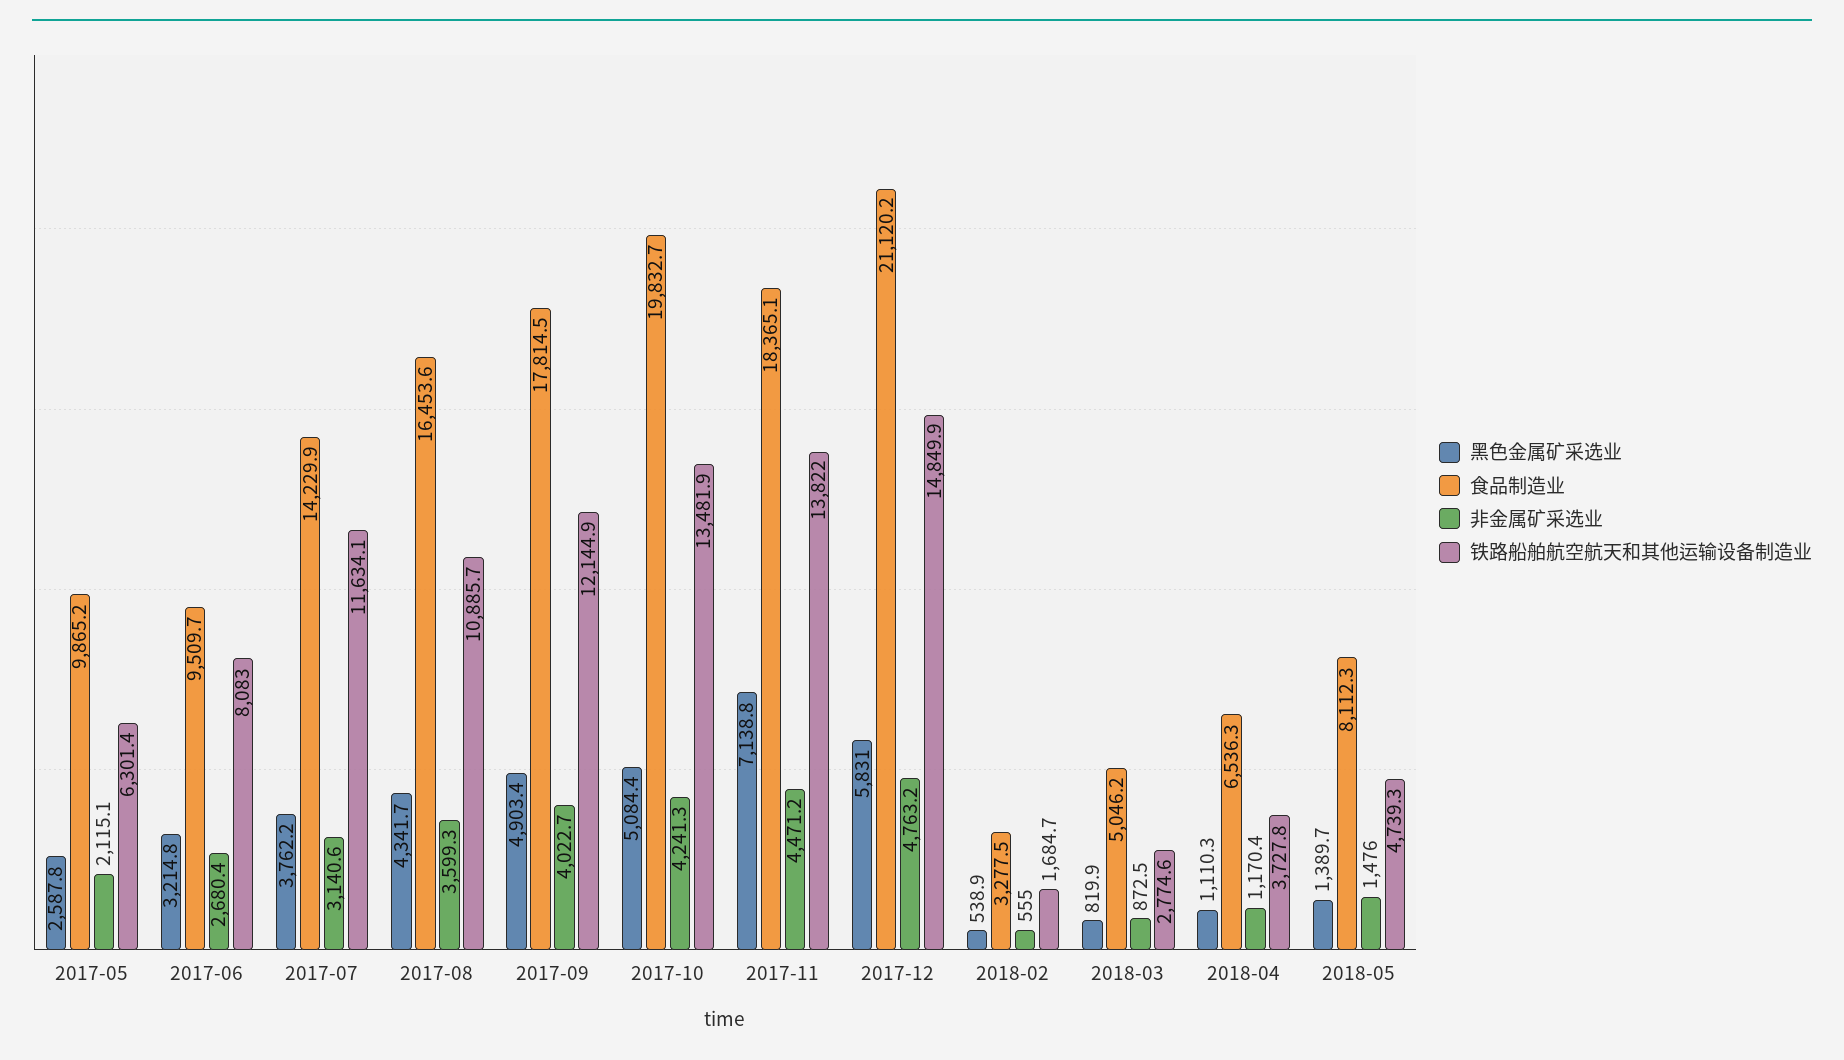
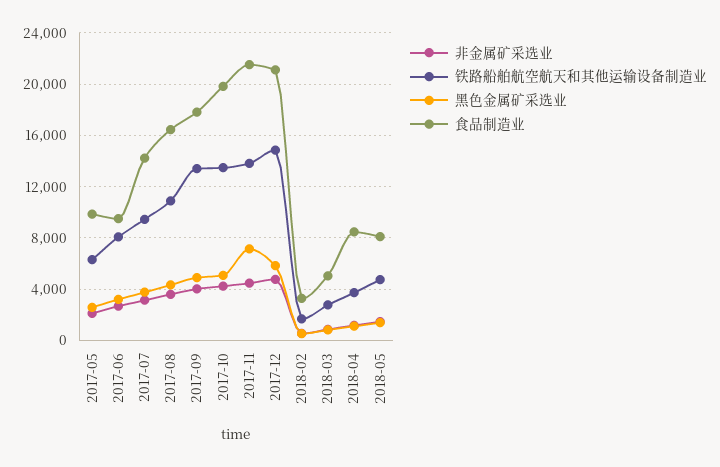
铁路船舶航空航天和其他运输设备制造业, 2017-07: 11634.1 -> 9500
铁路船舶航空航天和其他运输设备制造业, 2017-09: 12144.9 -> 13500
食品制造业, 2017-11: 18365.1 -> 21500
食品制造业, 2018-04: 6536.3 -> 8500

